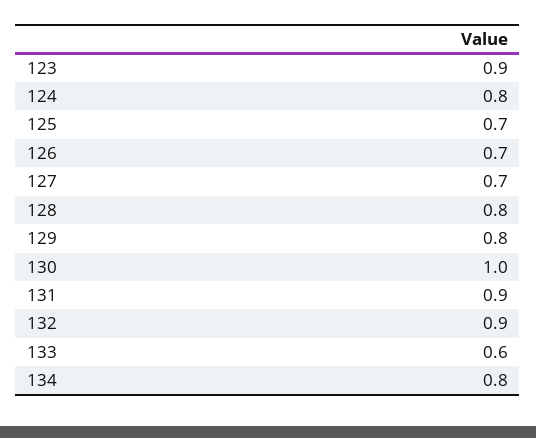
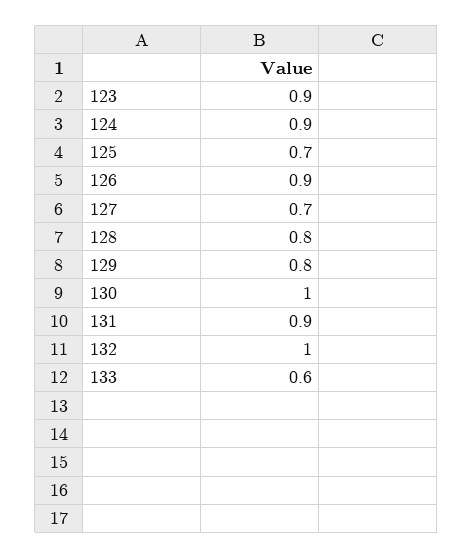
124: 0.8 -> 0.9
126: 0.7 -> 0.9
132: 0.9 -> 1
134: 0.8 -> none

